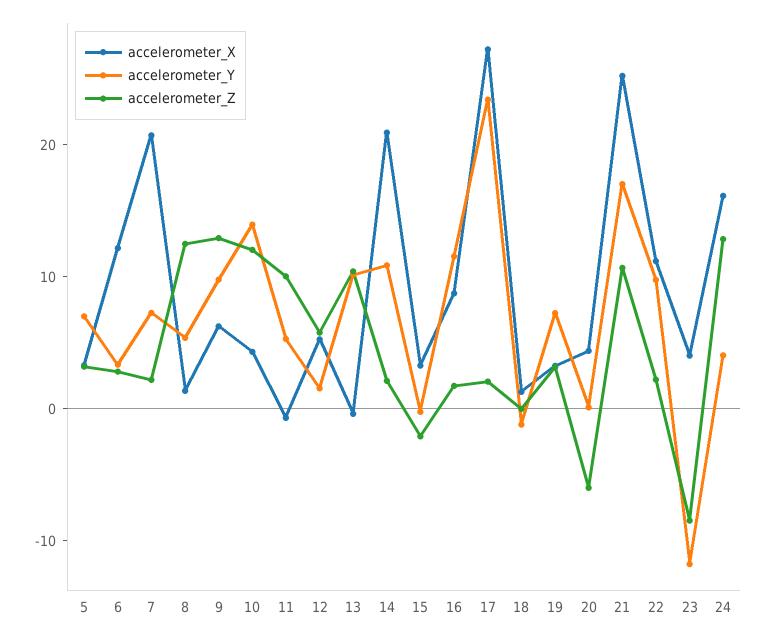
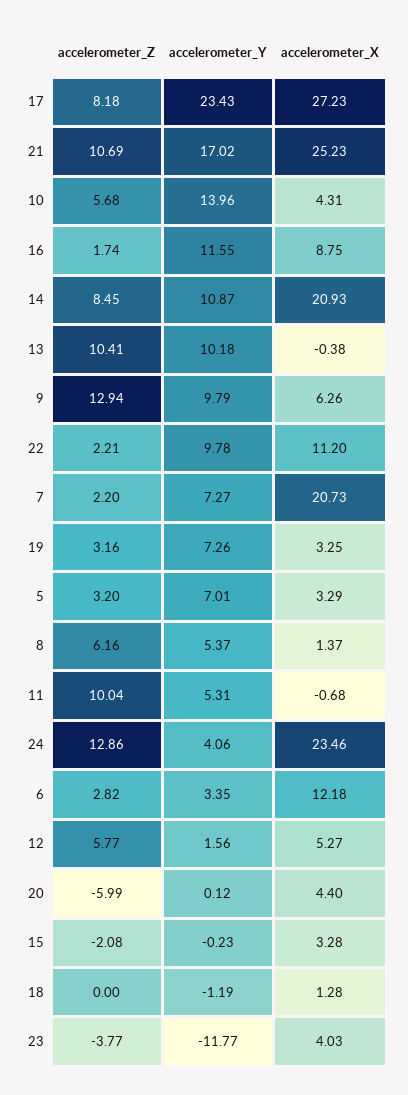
accelerometer_Z, 8: 12 -> 6.16
accelerometer_Z, 10: 12 -> 5.68
accelerometer_Z, 14: 2 -> 8.45
accelerometer_Z, 17: 2 -> 8.18
accelerometer_Z, 23: -8 -> -3.77
accelerometer_X, 24: 16 -> 23.46

